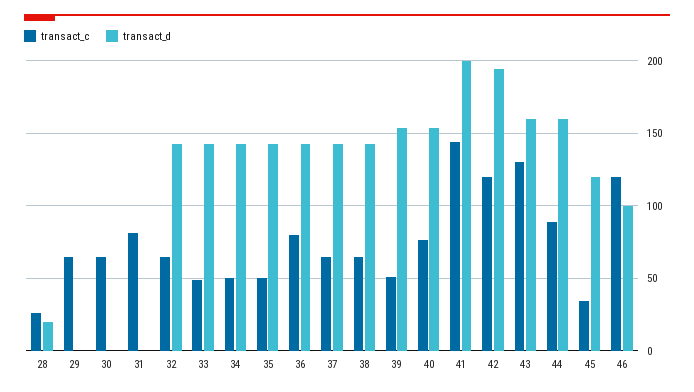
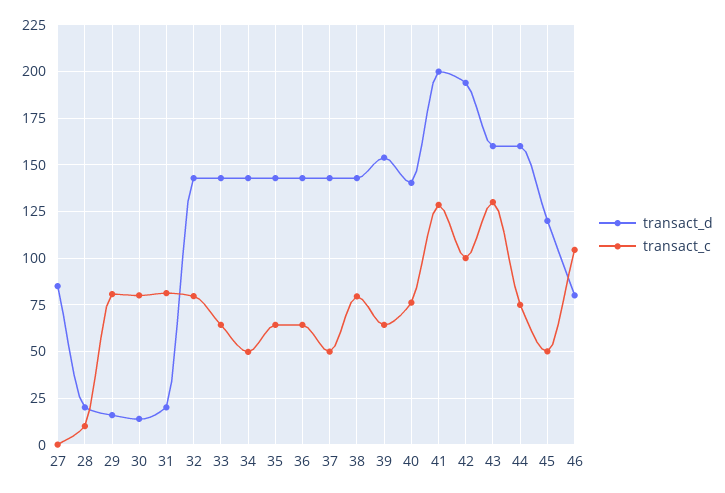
transact_c, 28: 25 -> 10
transact_c, 29: 65 -> 80
transact_d, 29: 0 -> 15
transact_c, 30: 65 -> 80
transact_d, 30: 0 -> 15
transact_d, 31: 0 -> 20
transact_c, 32: 65 -> 80
transact_c, 33: 50 -> 65
transact_c, 35: 50 -> 65
transact_c, 36: 80 -> 65
transact_c, 37: 65 -> 50
transact_c, 38: 65 -> 80
transact_c, 39: 50 -> 65
transact_d, 40: 155 -> 140
transact_c, 41: 145 -> 130
transact_c, 42: 120 -> 100
transact_c, 44: 90 -> 75
transact_c, 45: 35 -> 50
transact_c, 46: 120 -> 105
transact_d, 46: 100 -> 80
transact_d, 27: none -> 85
transact_c, 27: none -> 0

